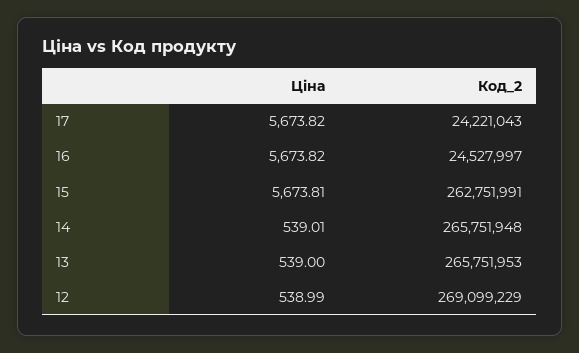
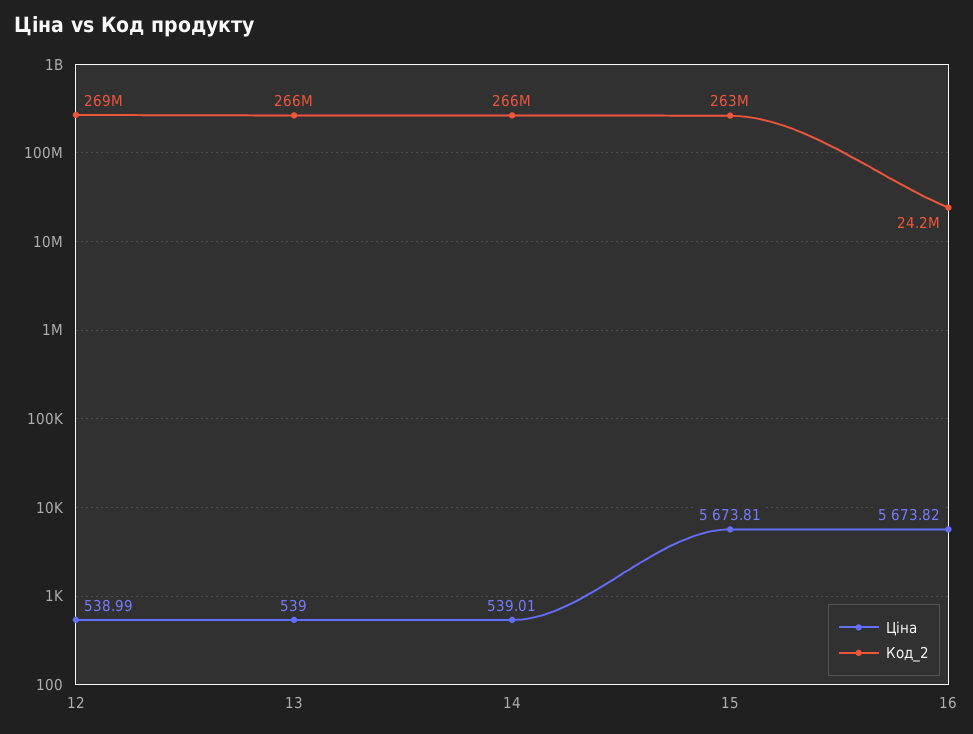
Ціна, 17: 5673.82 -> none
Код_2, 17: 24221043 -> none
Код_2, 16: 24527997 -> 24200000

